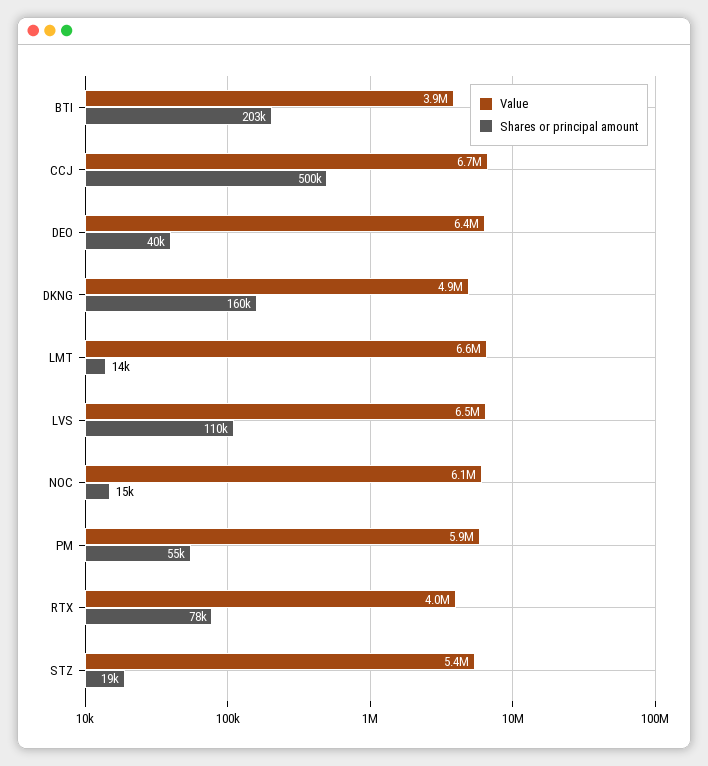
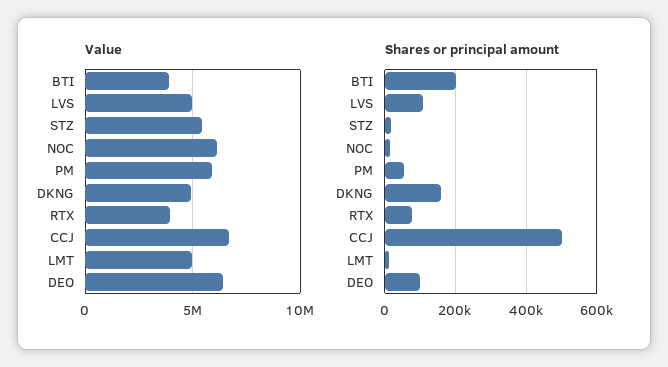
Shares or principal amount, DEO: 40000 -> 100000
Value, LMT: 6600000 -> 5000000
Value, LVS: 6500000 -> 5000000

